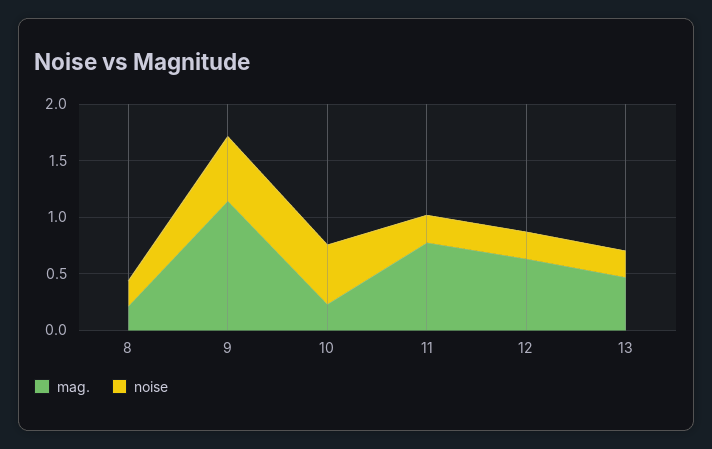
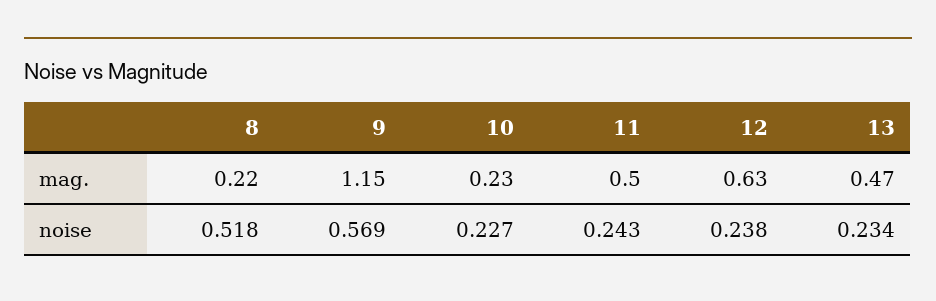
noise, 8: 0.2 -> 0.518
noise, 10: 0.5 -> 0.227
mag., 11: 0.8 -> 0.5

